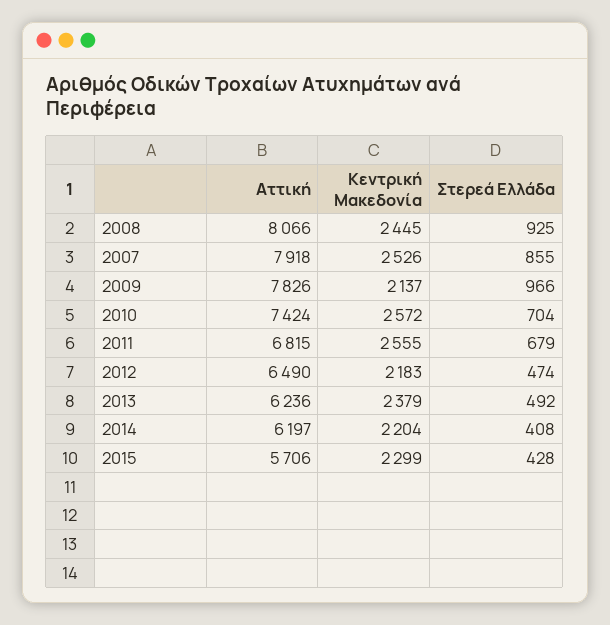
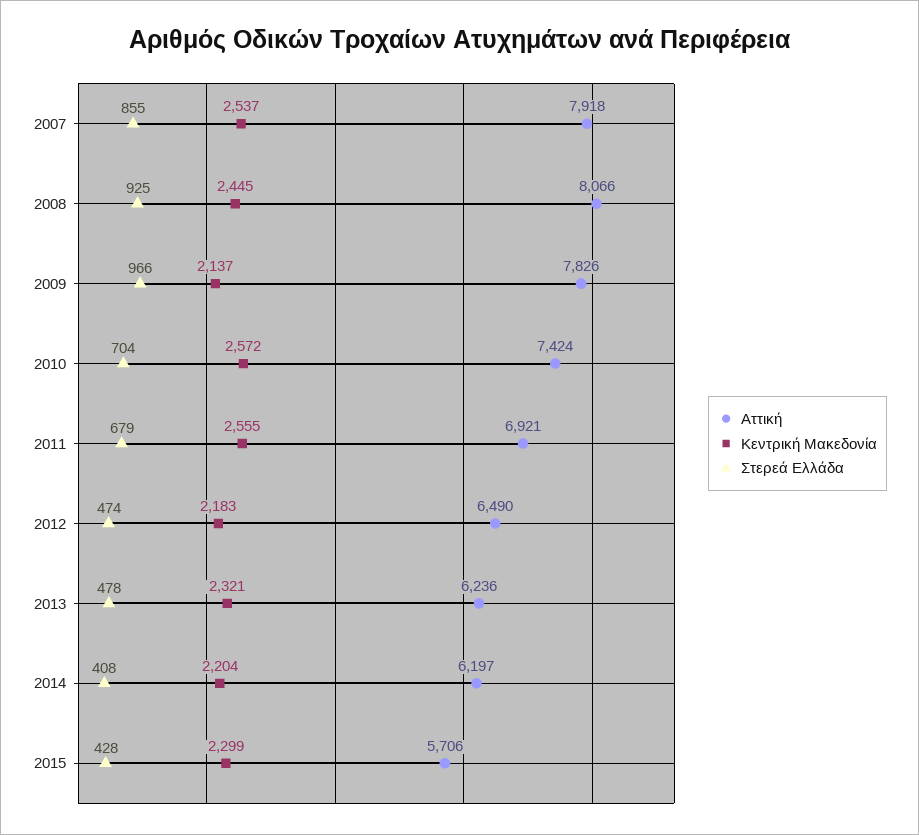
Κεντρική Μακεδονία, 2007: 2526 -> 2537
Αττική, 2011: 6815 -> 6921
Κεντρική Μακεδονία, 2013: 2379 -> 2321
Στερεά Ελλάδα, 2013: 492 -> 478

